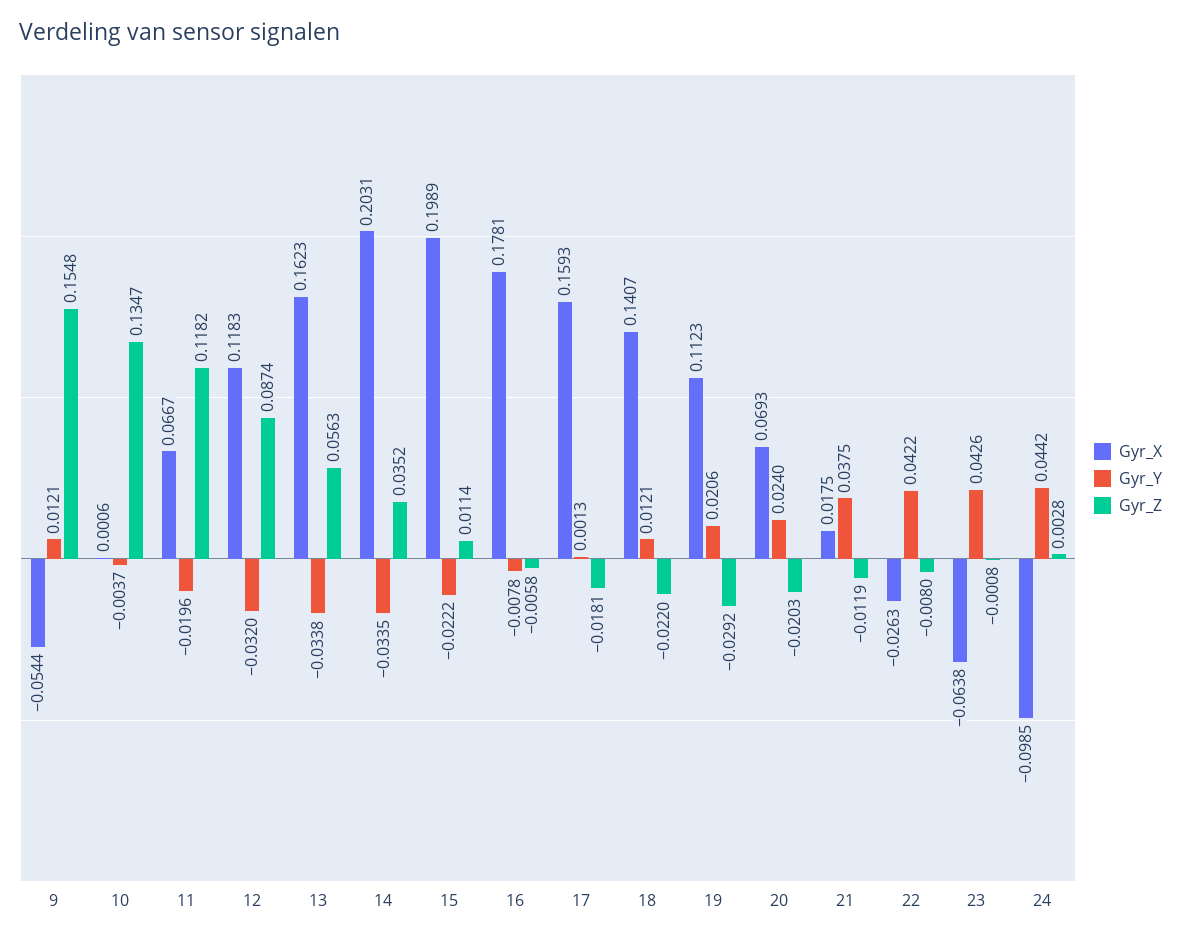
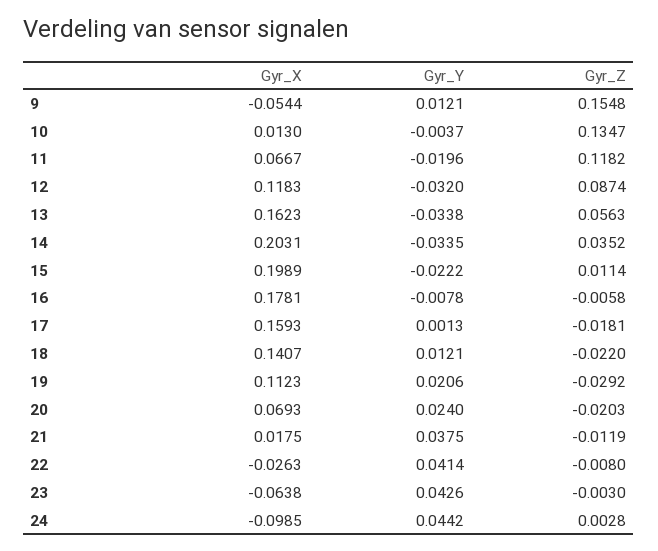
Gyr_X, 10: 0.0006 -> 0.013
Gyr_Y, 22: 0.0422 -> 0.0414
Gyr_Z, 23: -0.0008 -> -0.003

